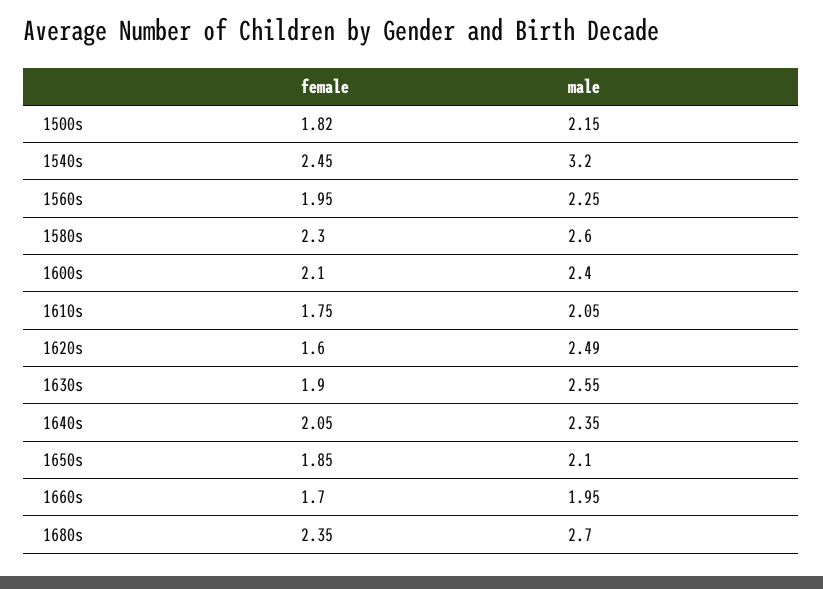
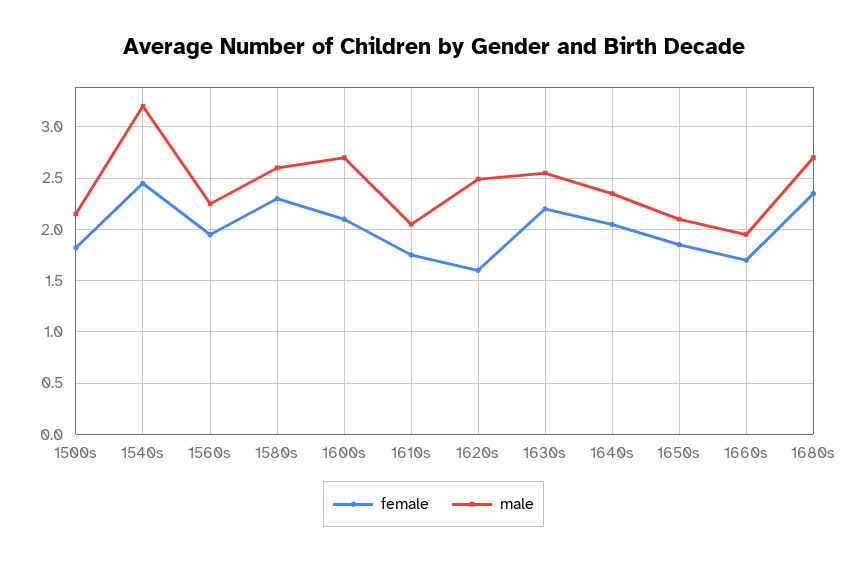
male, 1600s: 2.4 -> 2.7
female, 1630s: 1.9 -> 2.2

